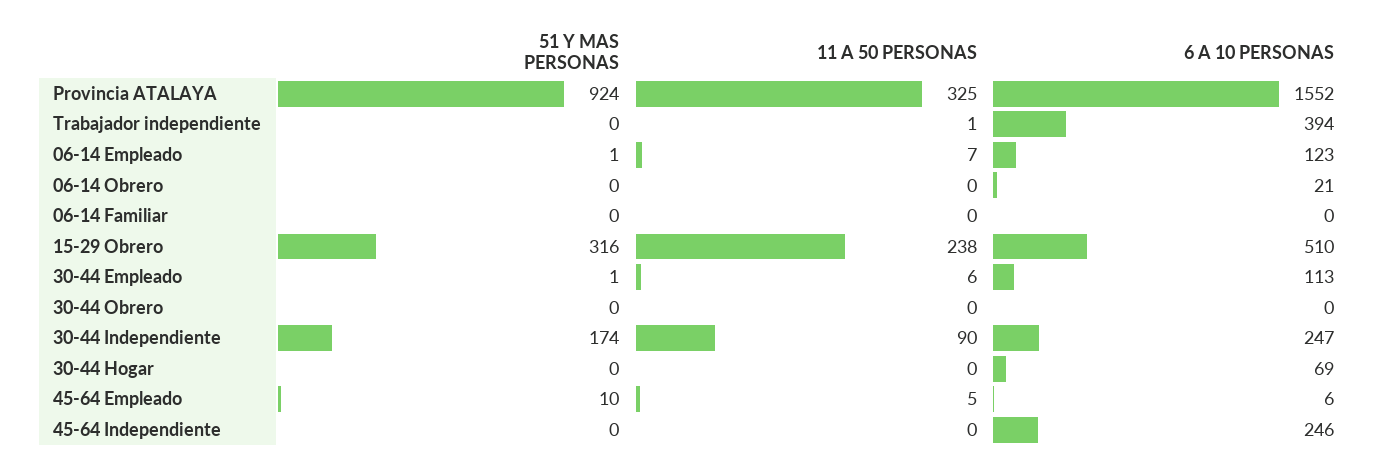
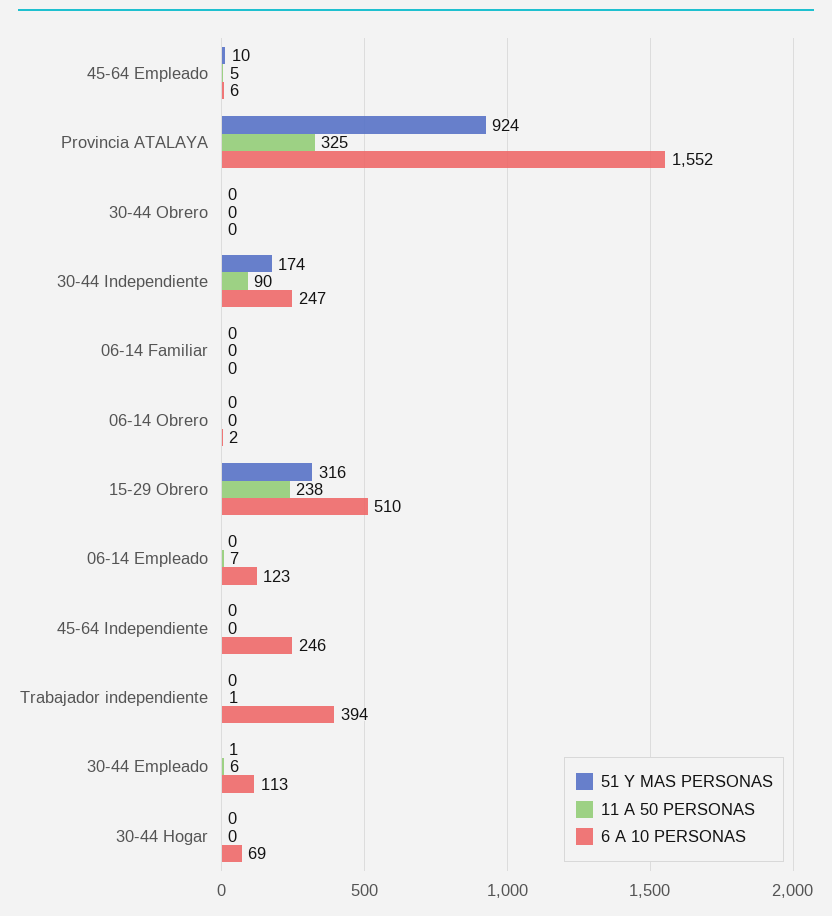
51 Y MAS PERSONAS, 06-14 Empleado: 1 -> 0
6 A 10 PERSONAS, 06-14 Obrero: 21 -> 2

